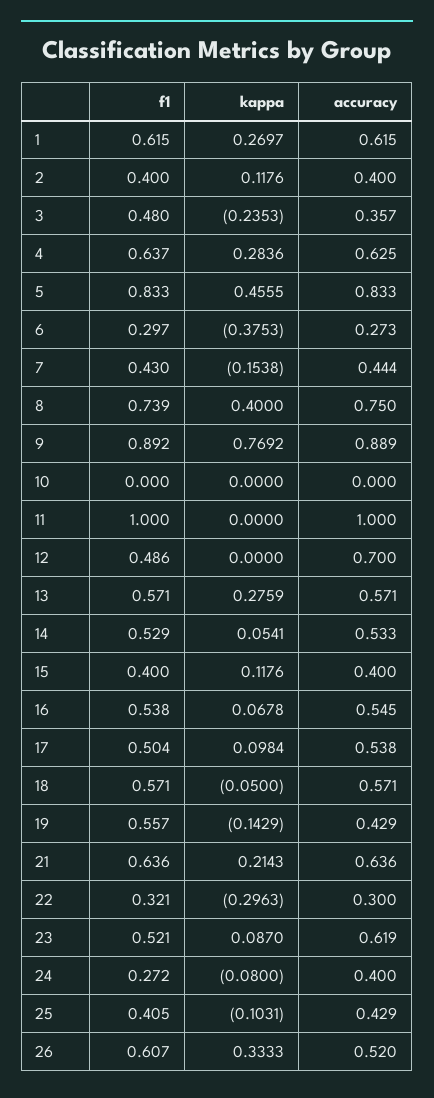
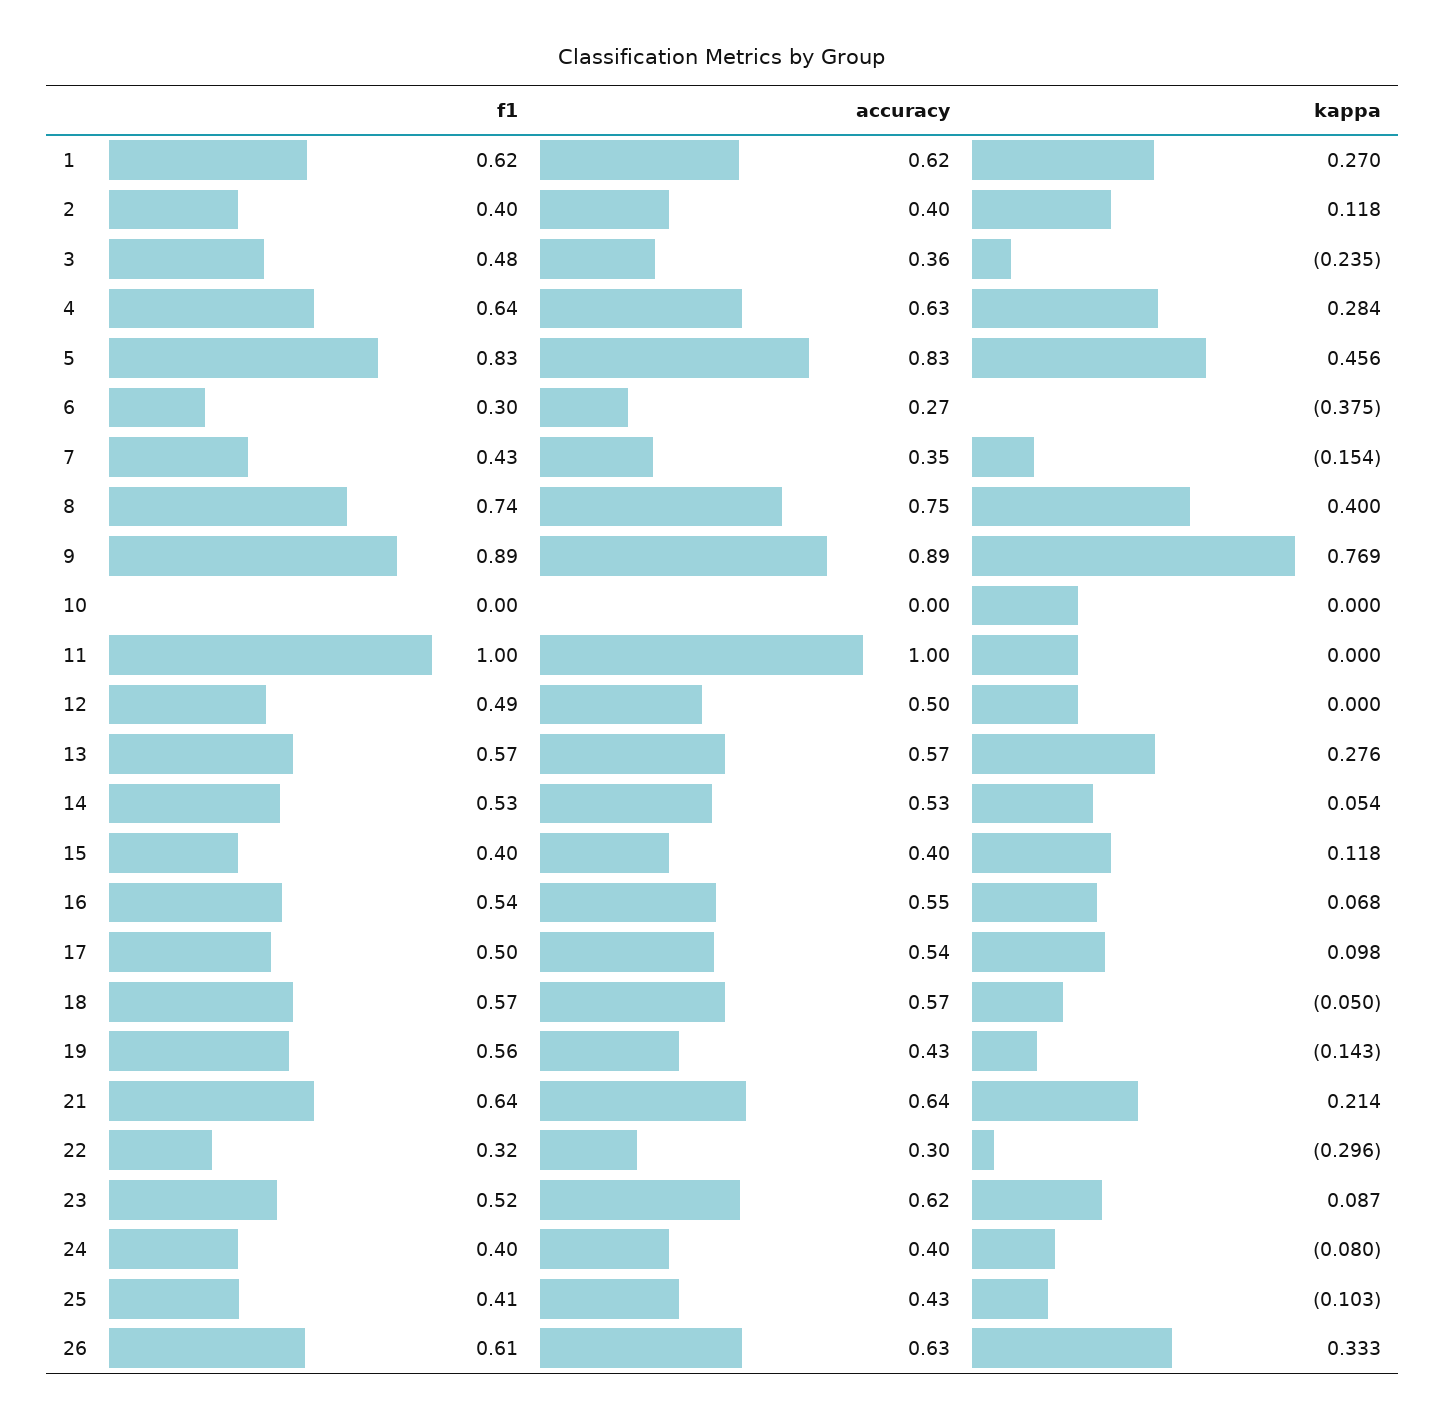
accuracy, 7: 0.444 -> 0.35
accuracy, 12: 0.7 -> 0.5
f1, 24: 0.272 -> 0.4
accuracy, 26: 0.52 -> 0.63

